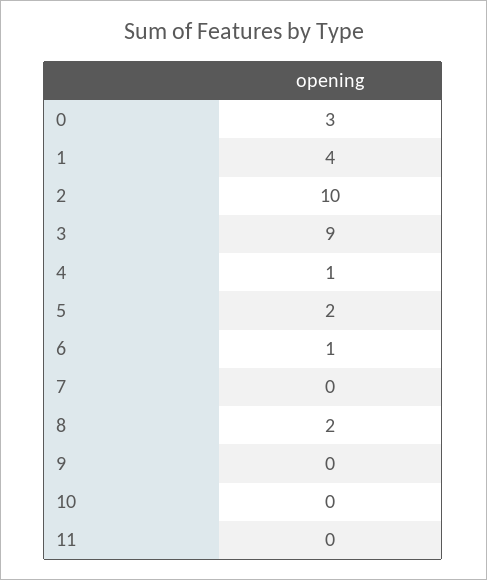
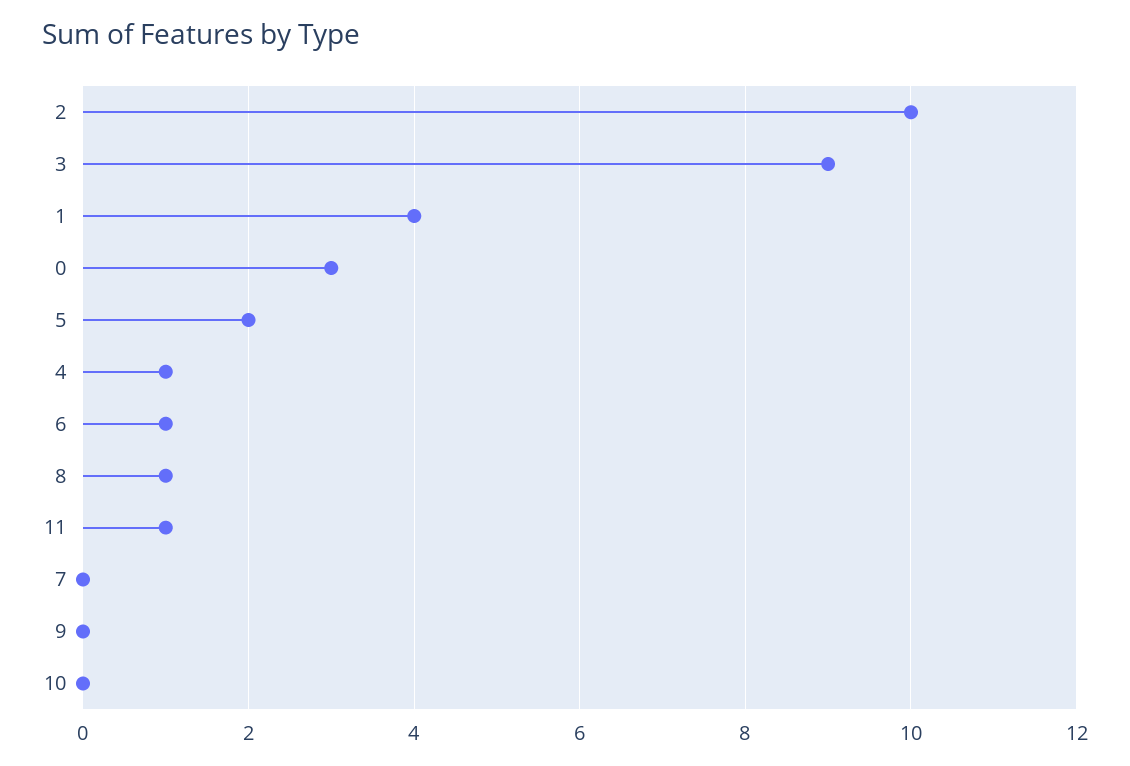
8: 2 -> 1
11: 0 -> 1

